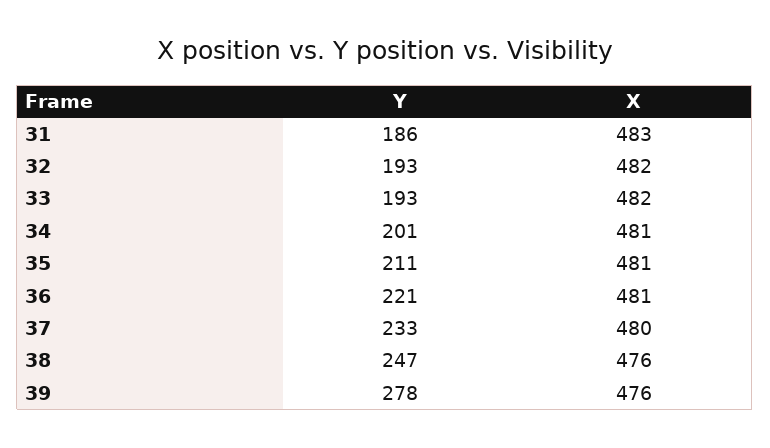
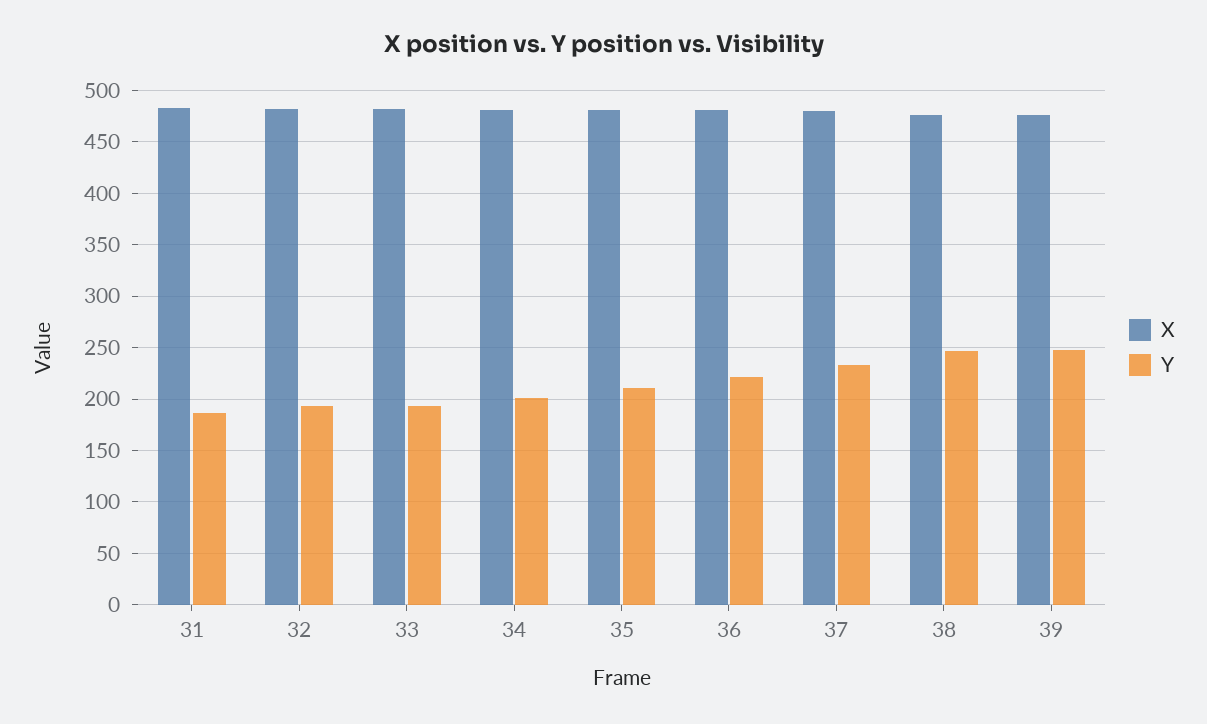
Y, 39: 278 -> 250

